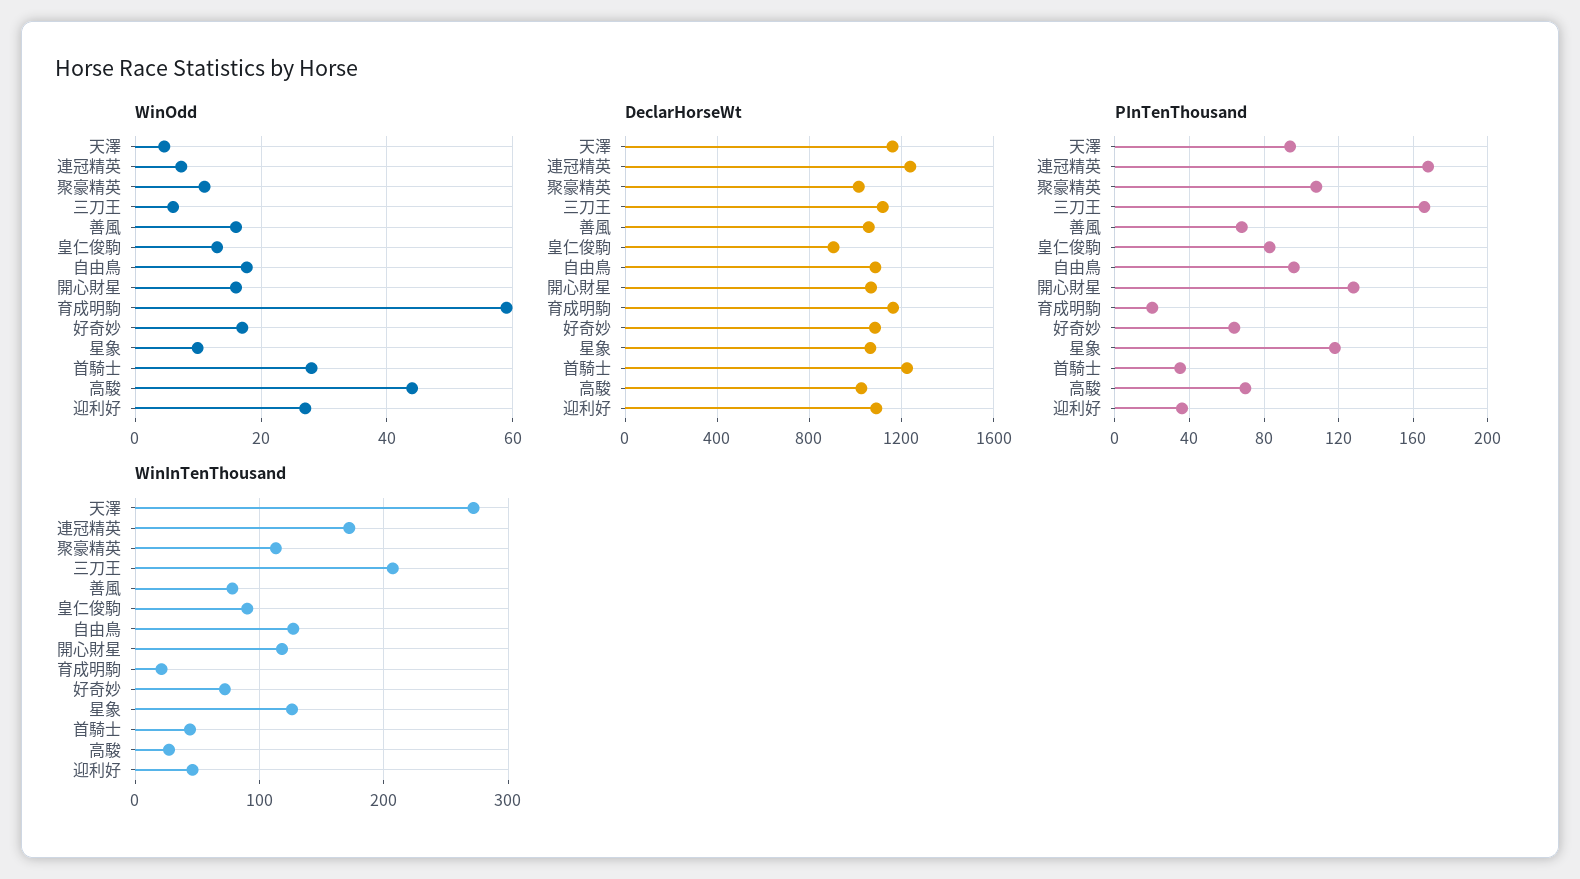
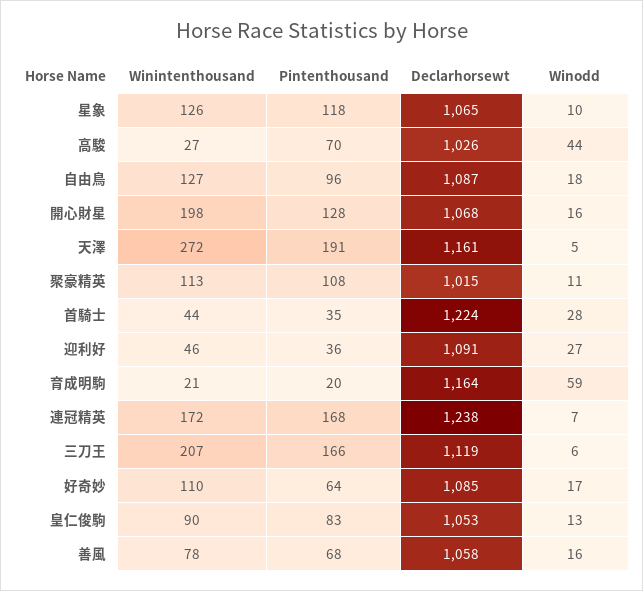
DeclarHorseWt, 皇仁俊駒: 900 -> 1053
PInTenThousand, 天澤: 95 -> 191
WinInTenThousand, 開心財星: 120 -> 198
WinInTenThousand, 好奇妙: 70 -> 110

